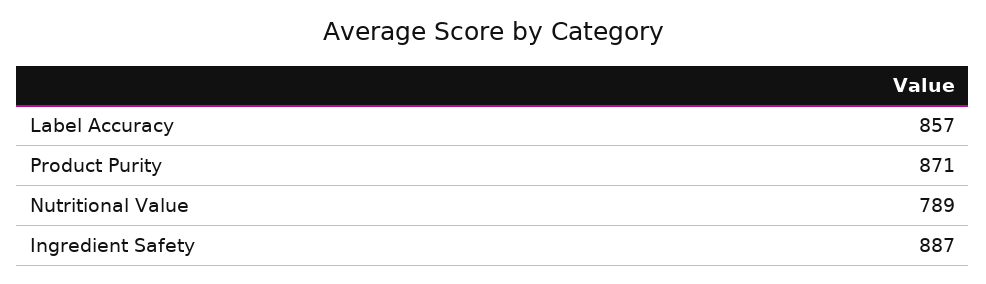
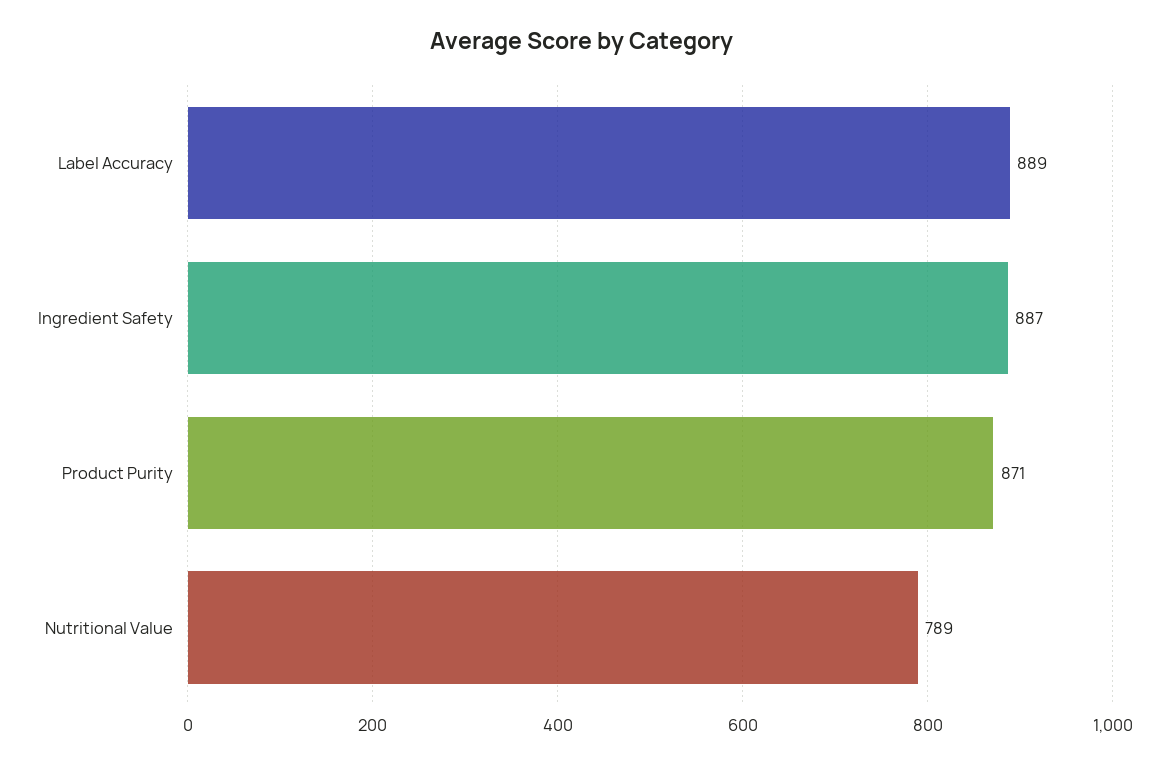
Label Accuracy: 857 -> 889

